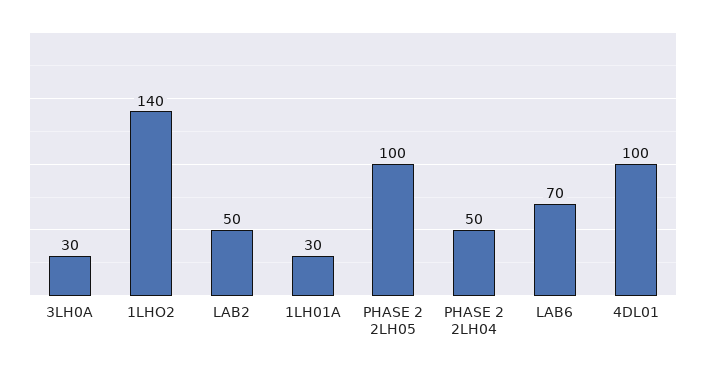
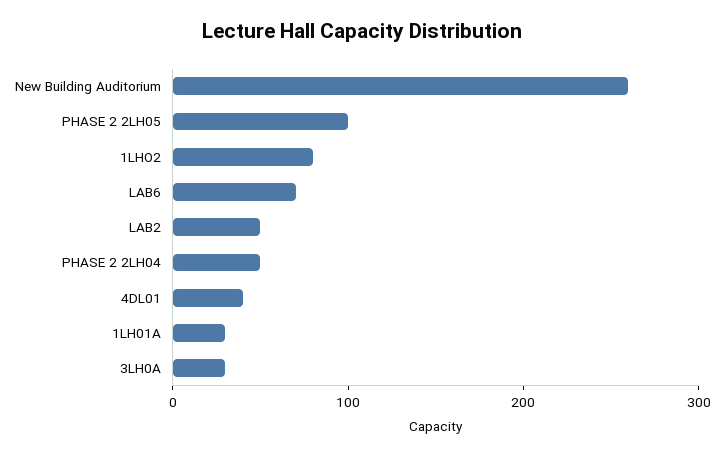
1LHO2: 140 -> 80
4DL01: 100 -> 40
New Building Auditorium: none -> 260

